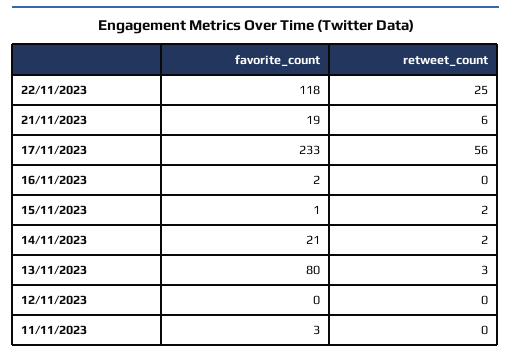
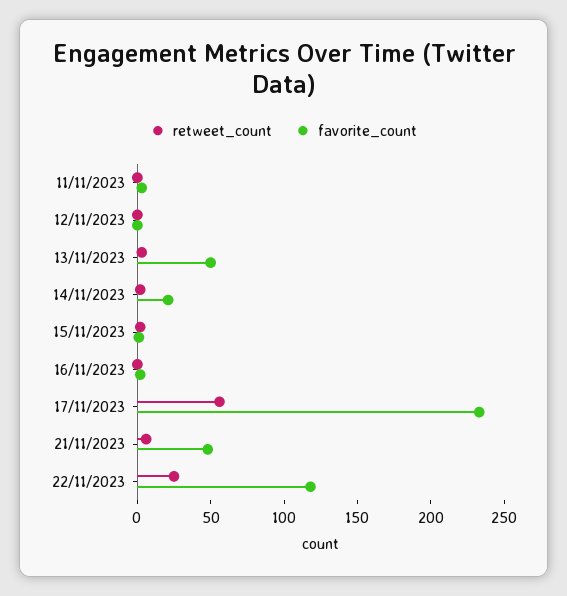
favorite_count, 21/11/2023: 19 -> 50
favorite_count, 13/11/2023: 80 -> 50

